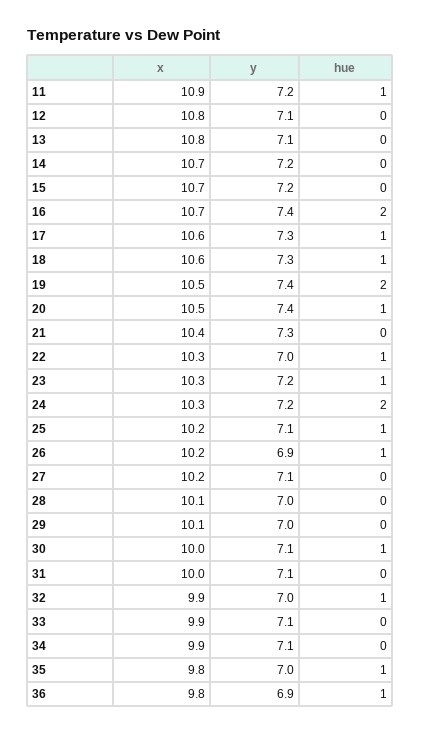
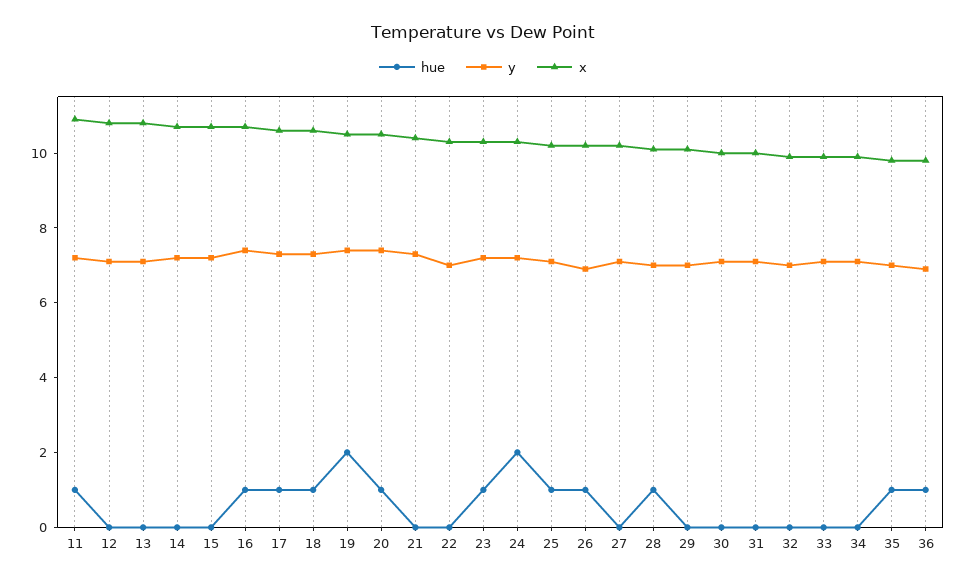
hue, 16: 2 -> 1
hue, 22: 1 -> 0
hue, 28: 0 -> 1
hue, 30: 1 -> 0
hue, 32: 1 -> 0

